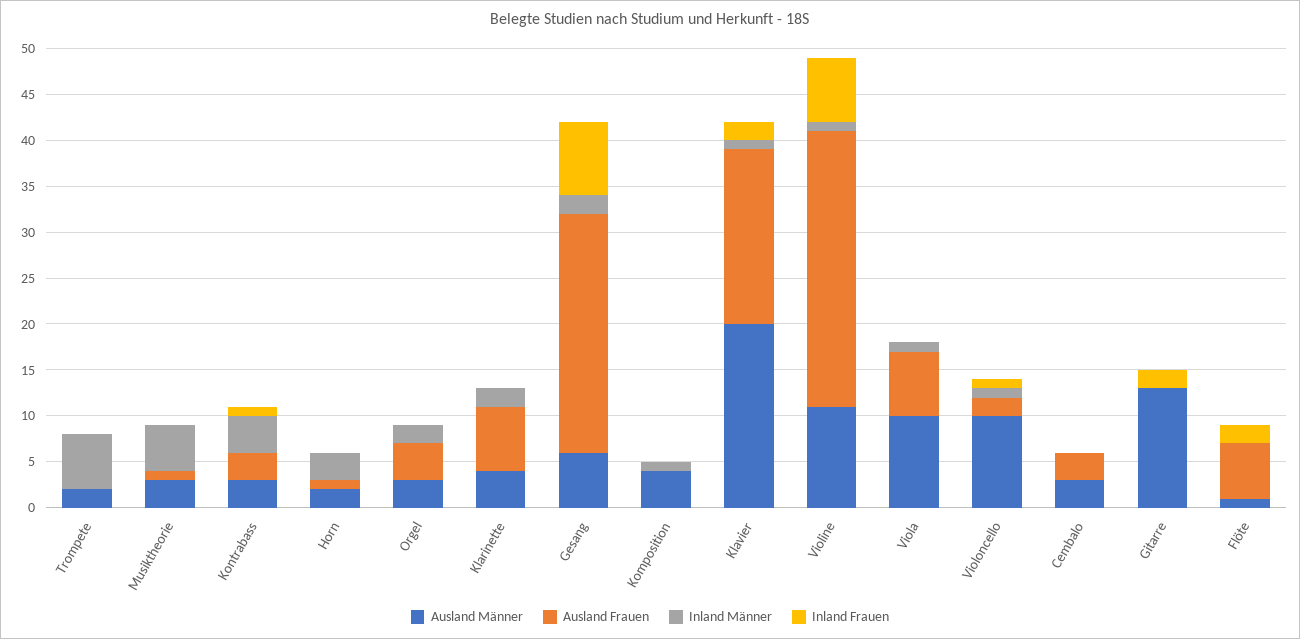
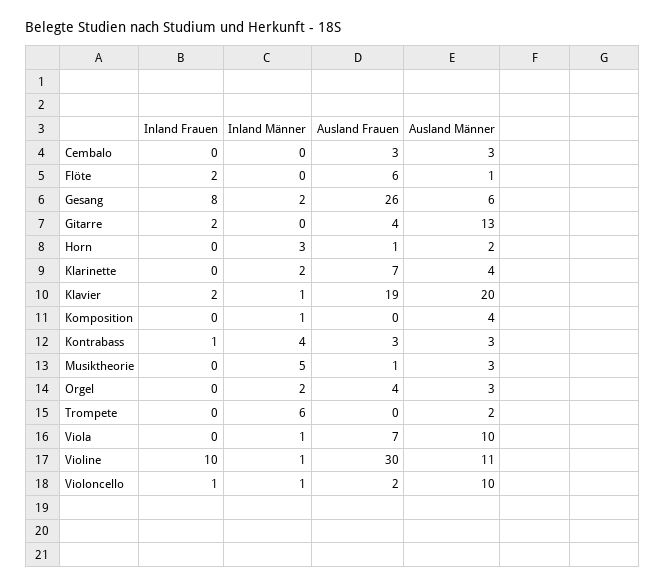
Inland Frauen, Violine: 7 -> 10
Ausland Frauen, Gitarre: 0 -> 4

